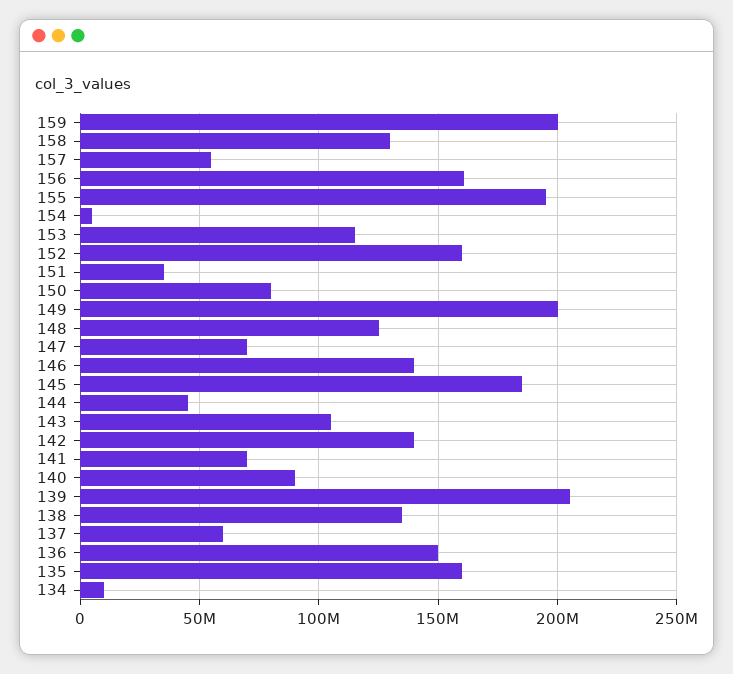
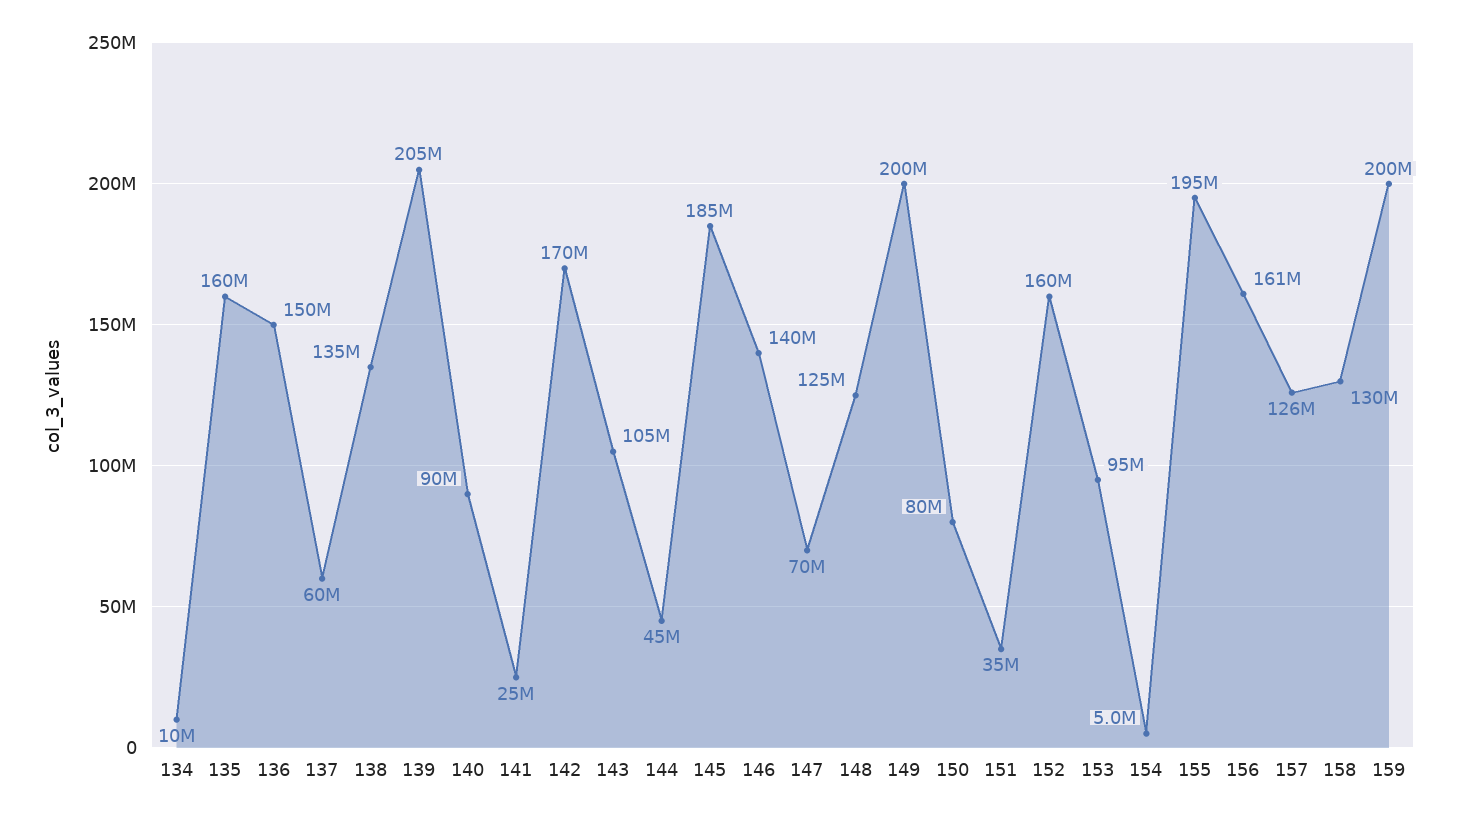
157: 55000000 -> 126000000
153: 115000000 -> 95000000
142: 140000000 -> 170000000
141: 70000000 -> 25000000

